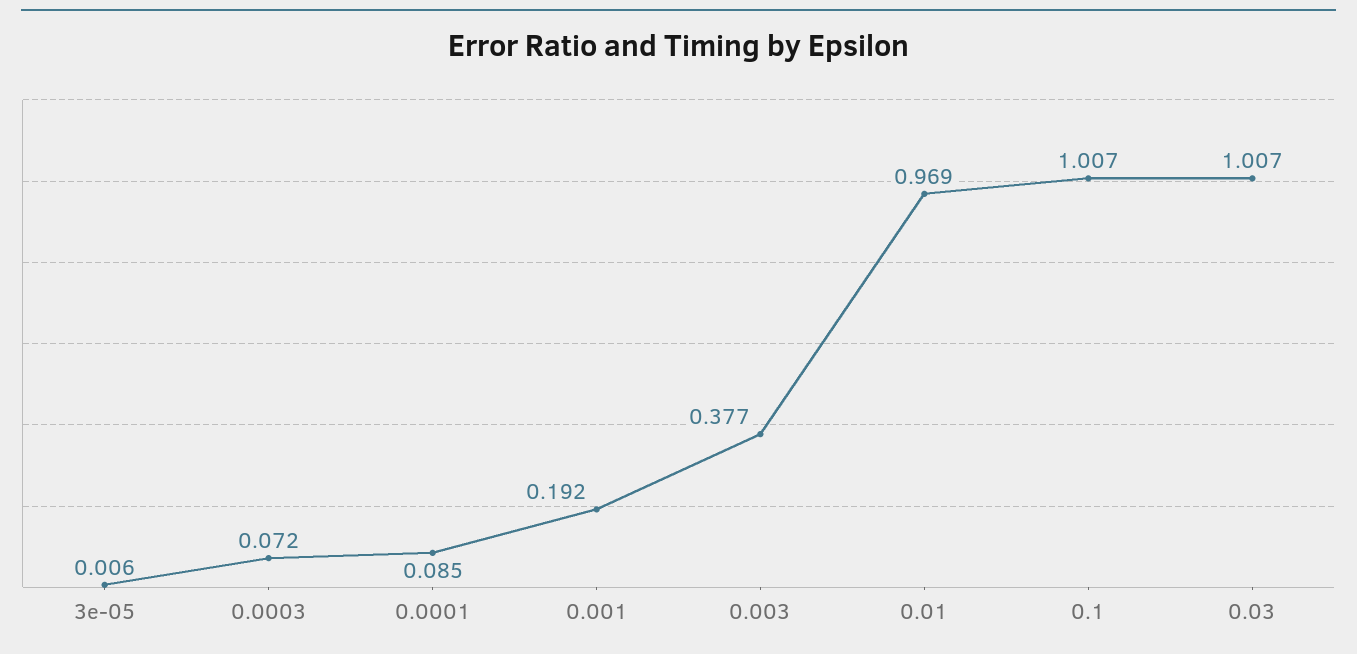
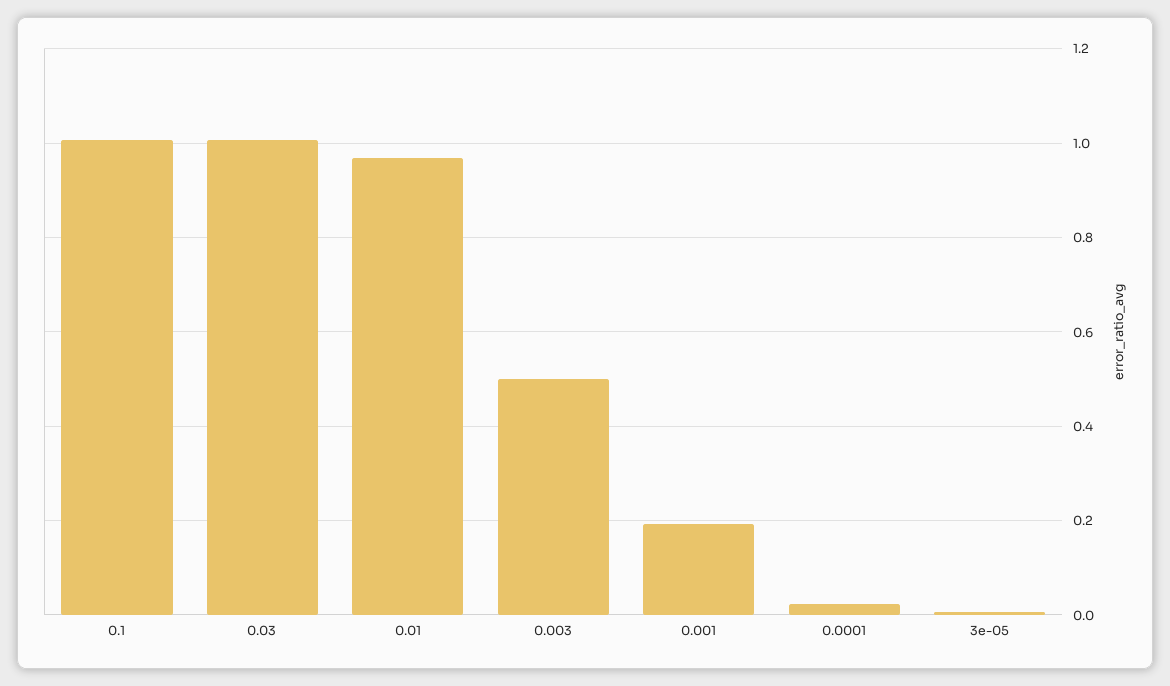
0.0003: 0.072 -> none
0.0001: 0.085 -> 0.02
0.003: 0.377 -> 0.5

